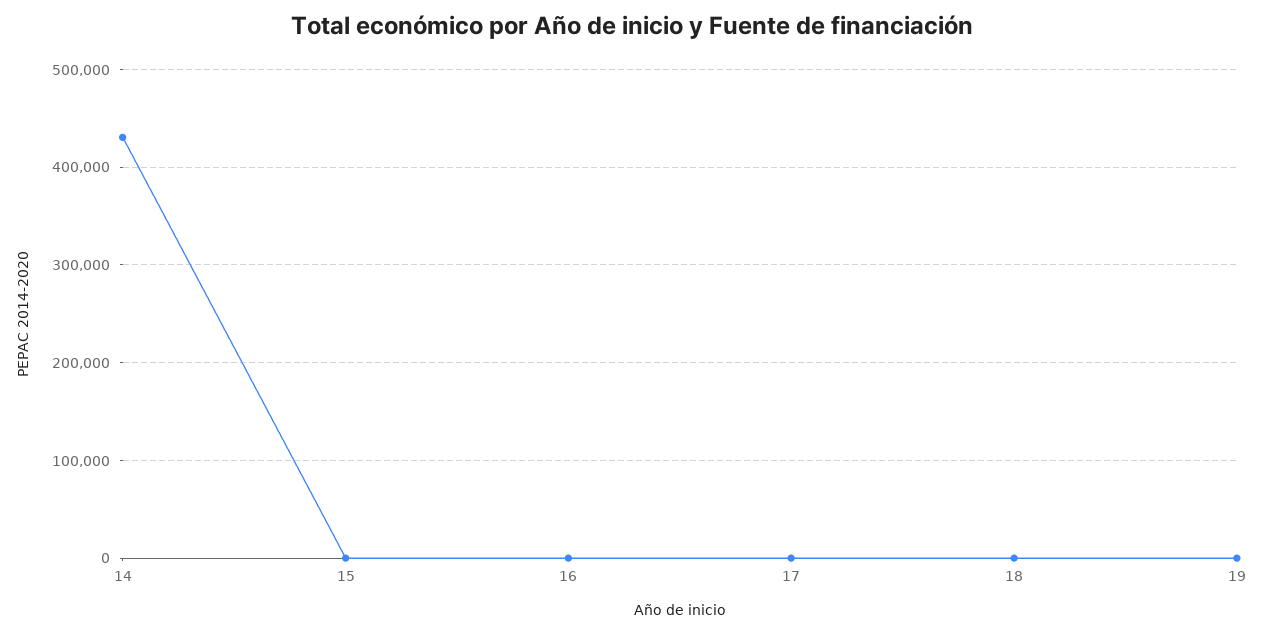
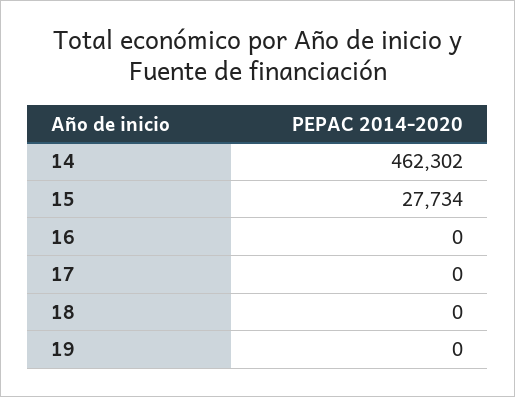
14: 430000 -> 462302
15: 0 -> 27734

